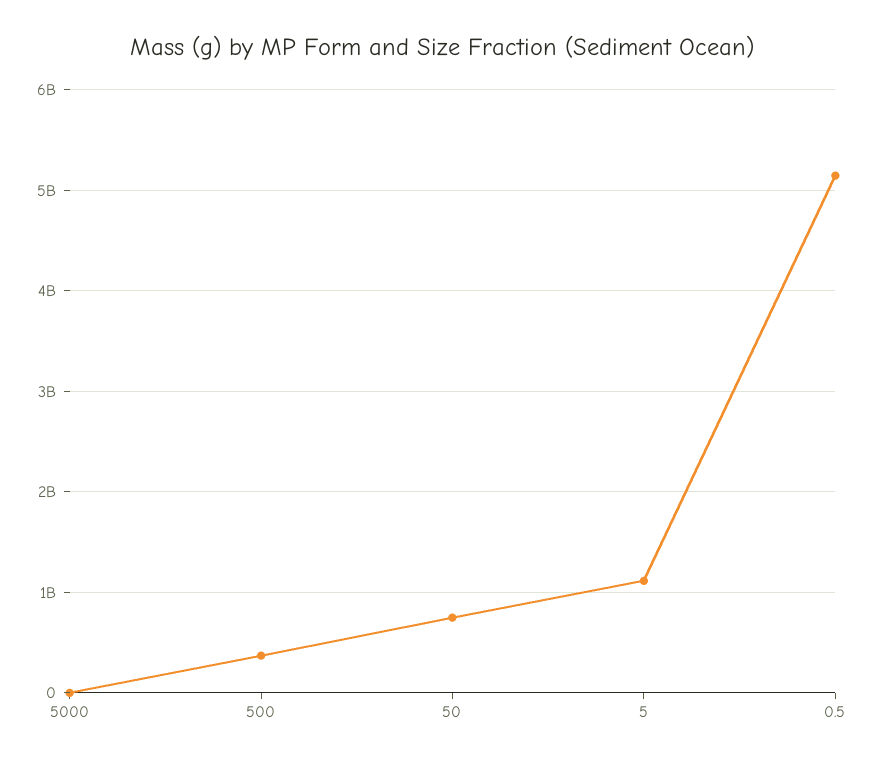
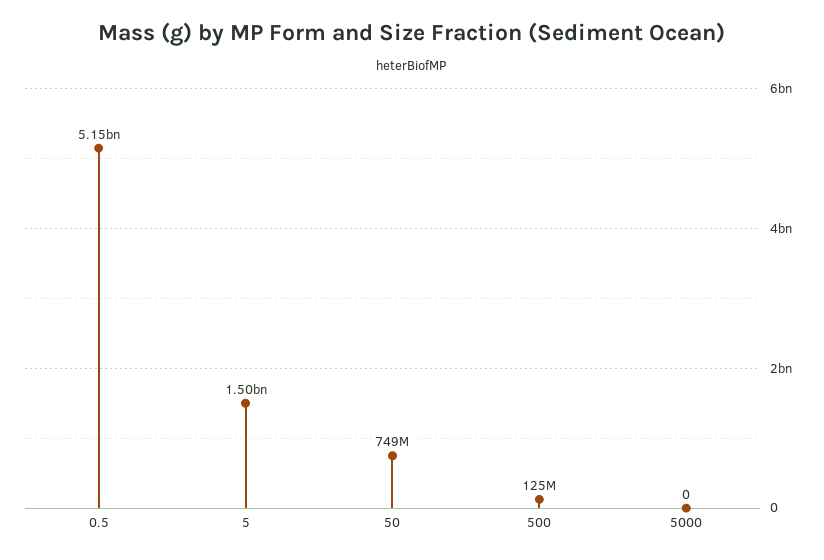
500: 400000000 -> 125000000
5: 1100000000 -> 1500000000

